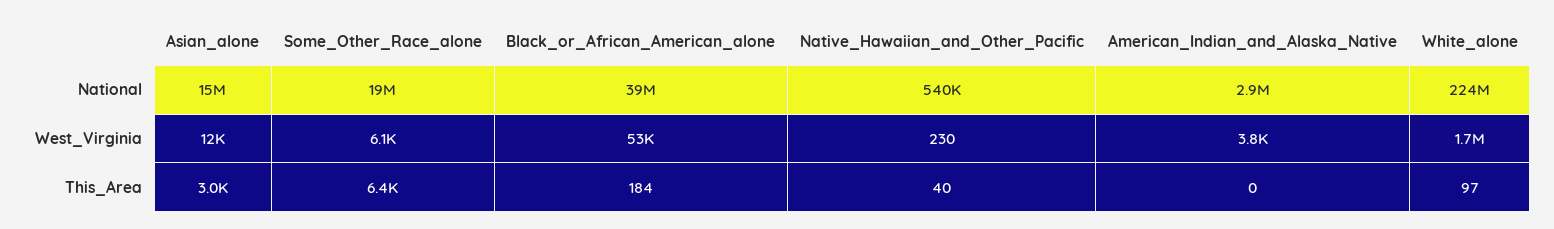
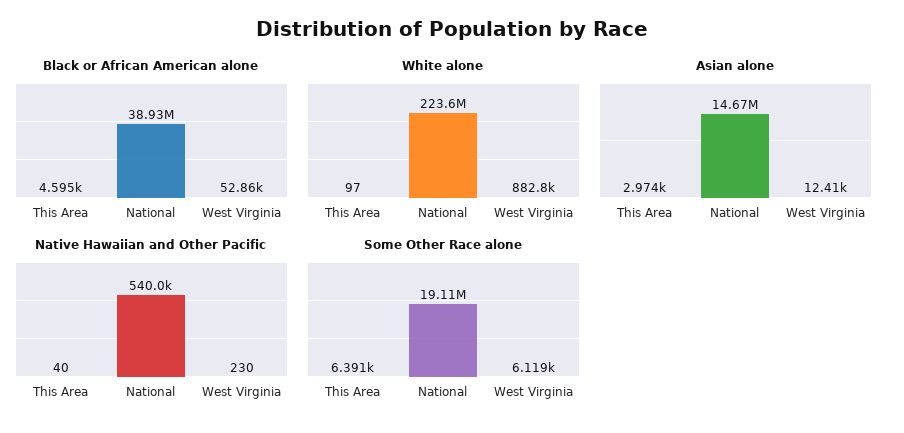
American_Indian_and_Alaska_Native, National: 2900000 -> none
American_Indian_and_Alaska_Native, West_Virginia: 3800 -> none
White_alone, West_Virginia: 1700000 -> 882800
Black_or_African_American_alone, This_Area: 184 -> 4595
American_Indian_and_Alaska_Native, This_Area: 0 -> none

